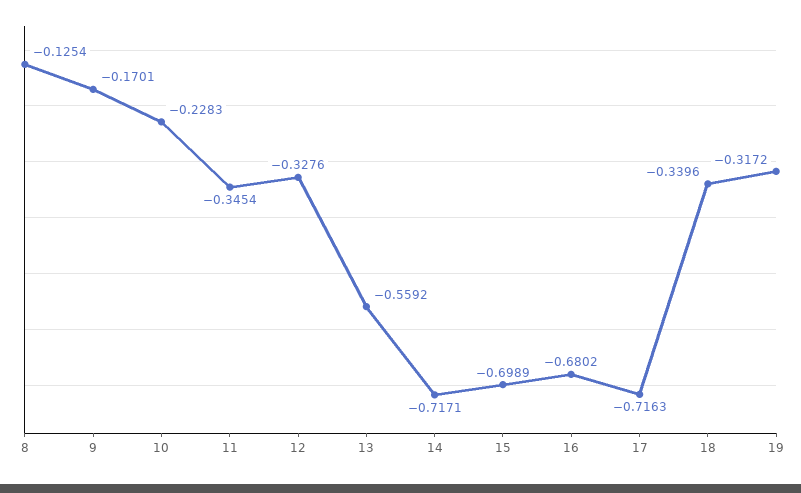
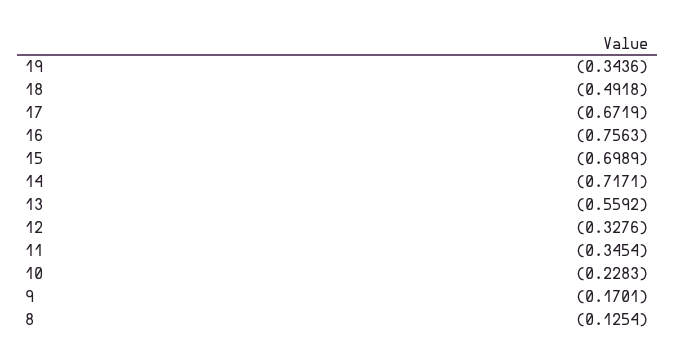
16: -0.6802 -> -0.7563
17: -0.7163 -> -0.6719
18: -0.3396 -> -0.4918
19: -0.3172 -> -0.3436

